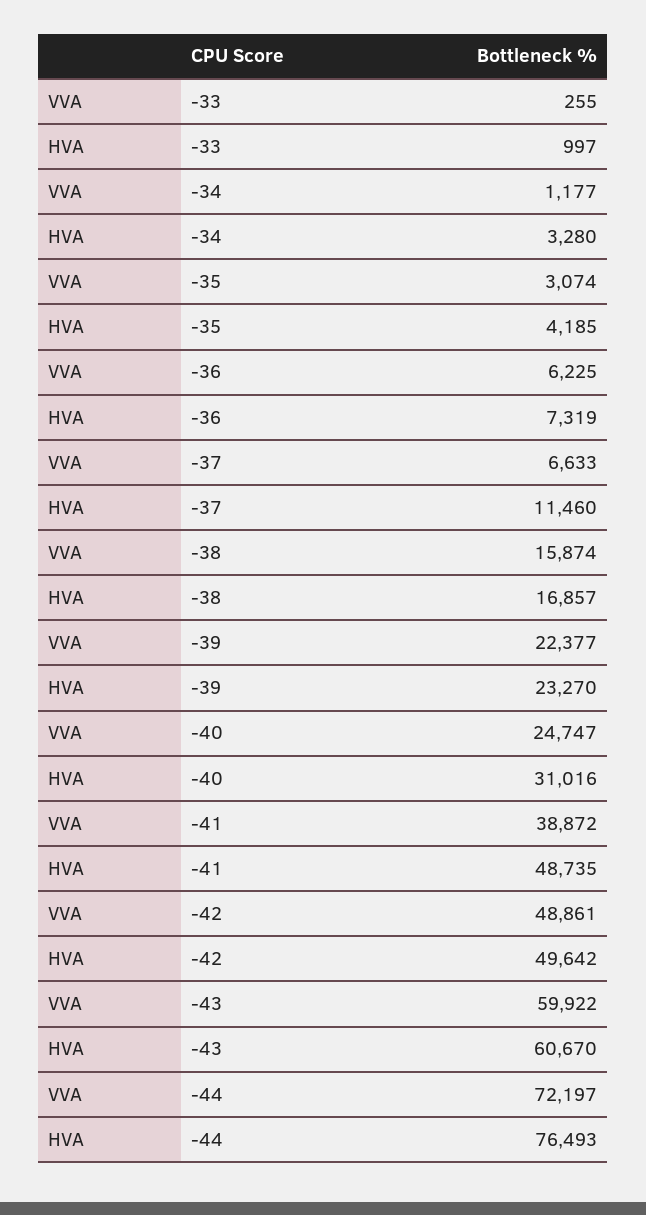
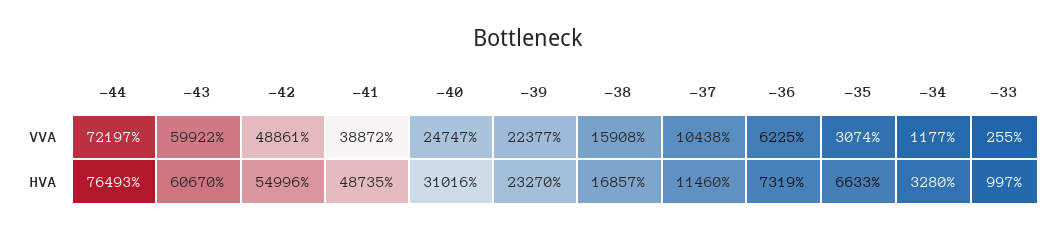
HVA, -35: 4185 -> 6633
VVA, -37: 6633 -> 10438
VVA, -38: 15874 -> 15908
HVA, -42: 49642 -> 54996

